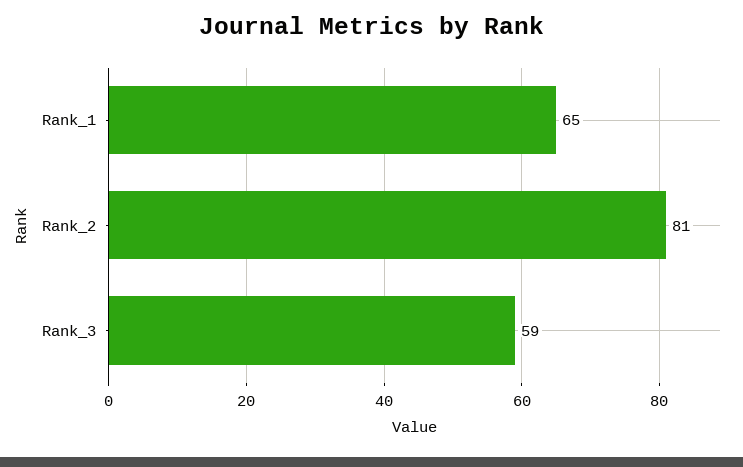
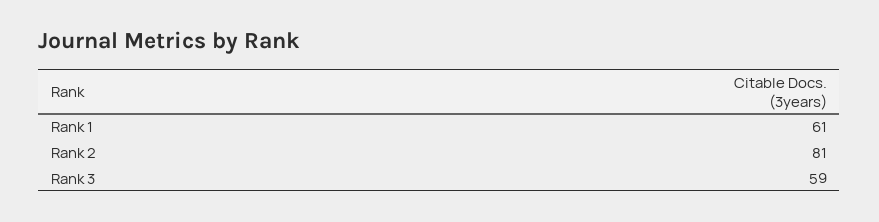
Rank_1: 65 -> 61

